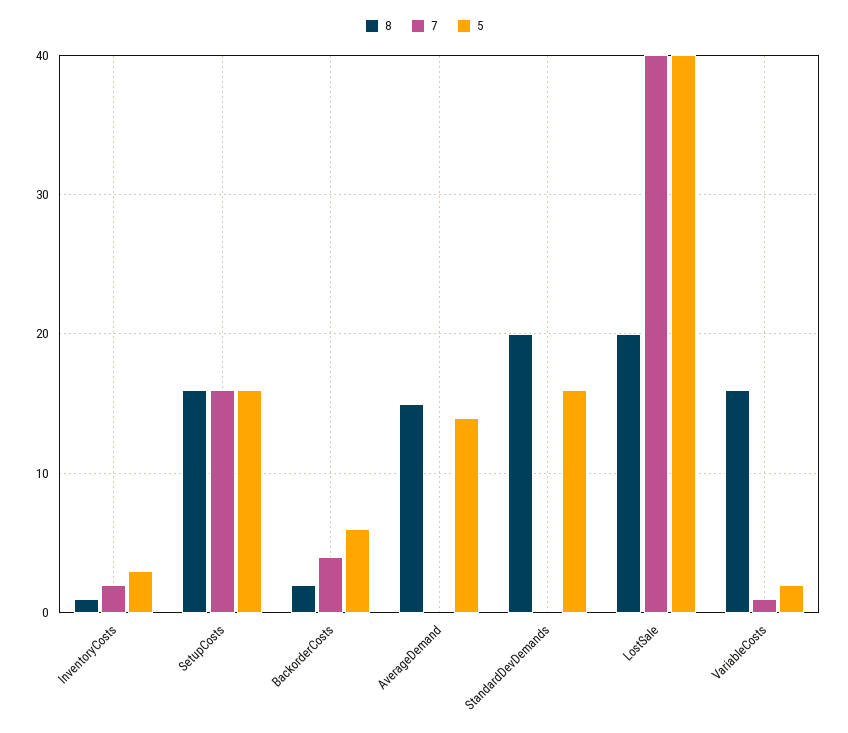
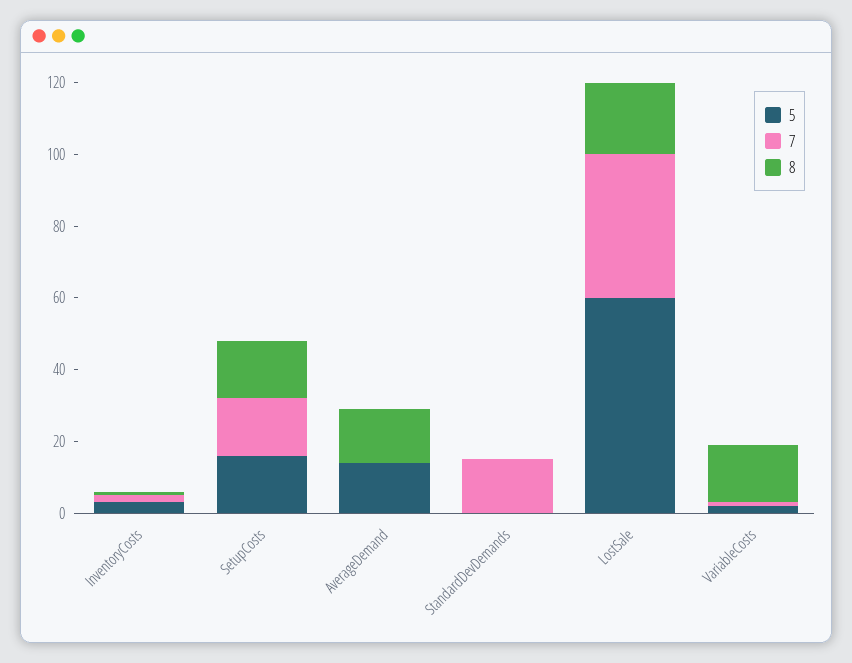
8, BackorderCosts: 2 -> none
7, BackorderCosts: 4 -> none
5, BackorderCosts: 6 -> none
8, StandardDevDemands: 20 -> 0
7, StandardDevDemands: 0 -> 15
5, StandardDevDemands: 16 -> 0
5, LostSale: 40 -> 60

